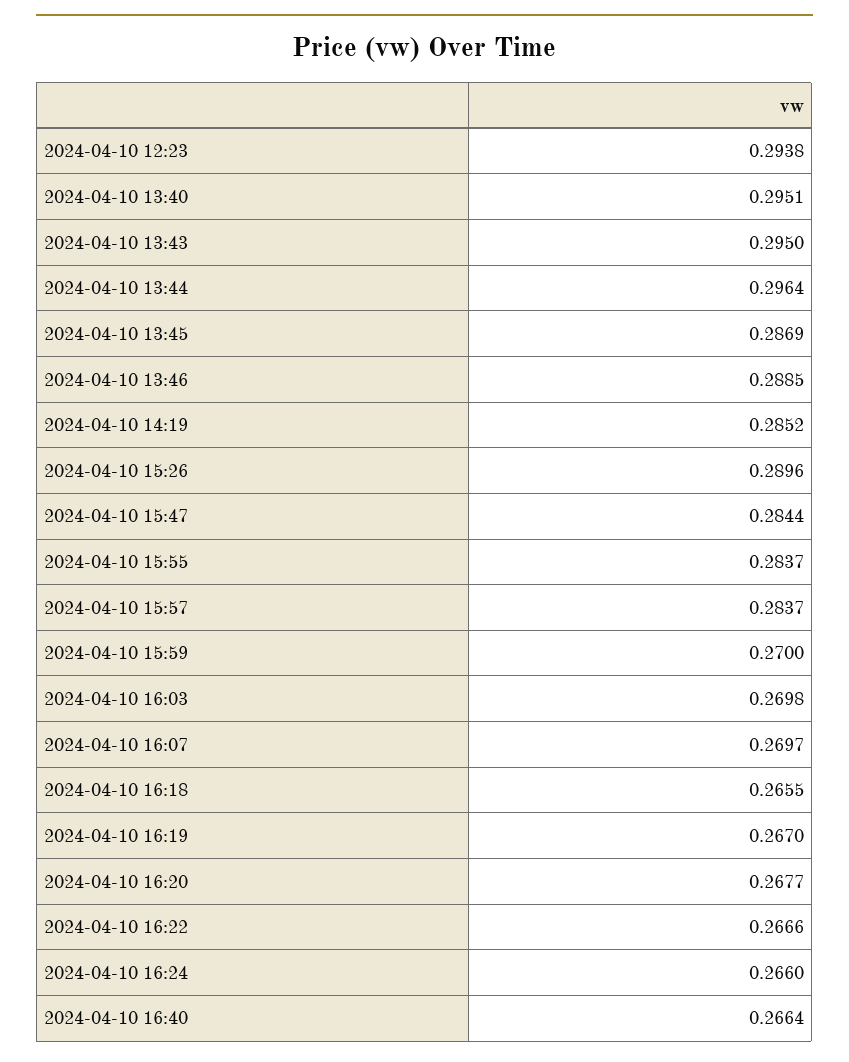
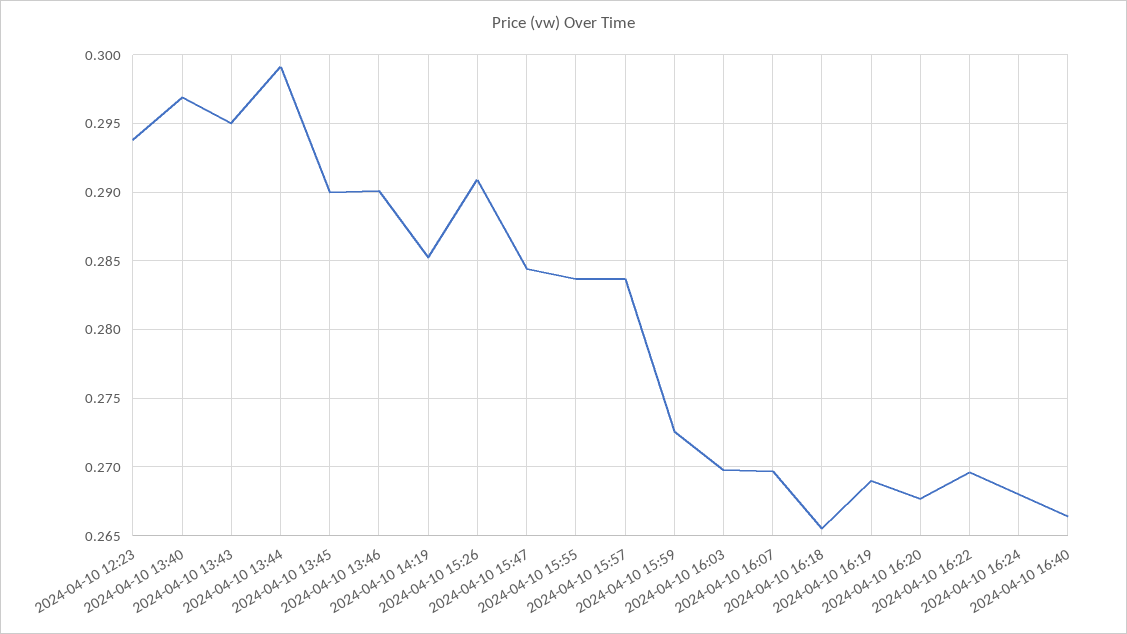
2024-04-10 13:40: 0.2951 -> 0.297
2024-04-10 13:44: 0.2964 -> 0.299
2024-04-10 13:45: 0.2869 -> 0.29
2024-04-10 13:46: 0.2885 -> 0.29
2024-04-10 15:26: 0.2896 -> 0.291
2024-04-10 15:59: 0.27 -> 0.2725
2024-04-10 16:19: 0.267 -> 0.269
2024-04-10 16:22: 0.2666 -> 0.2695
2024-04-10 16:24: 0.266 -> 0.268

